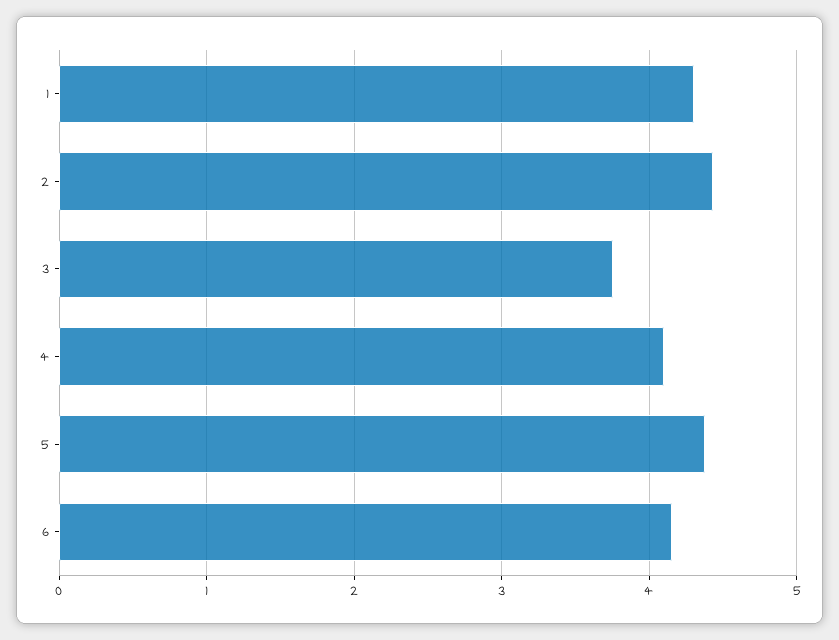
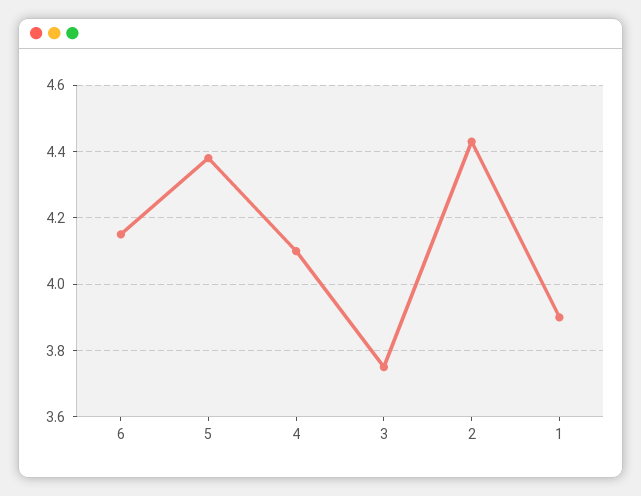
1: 4.3 -> 3.9

